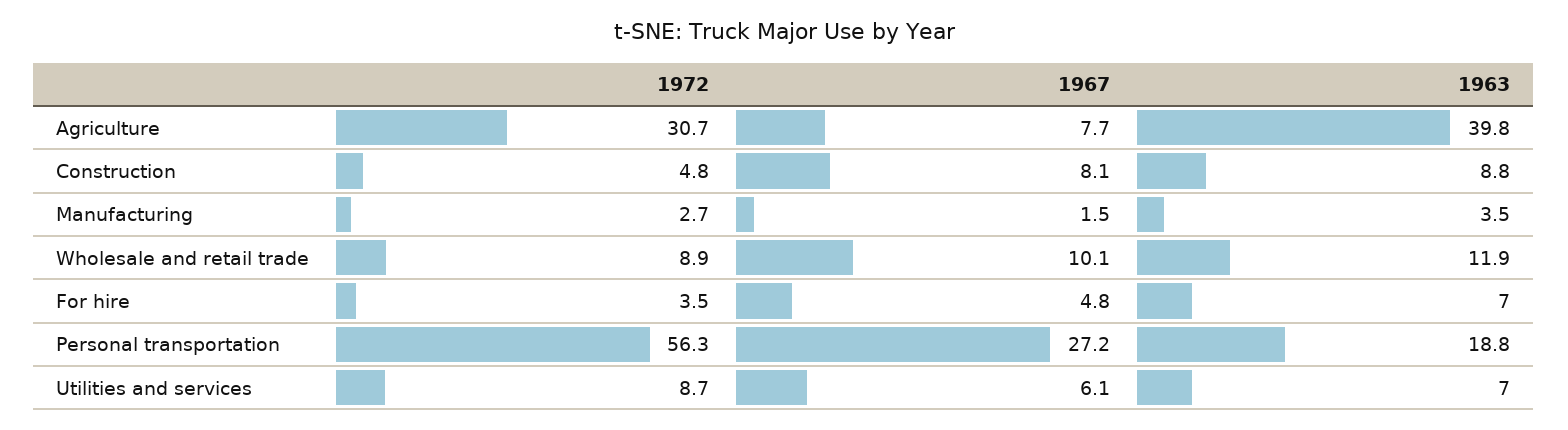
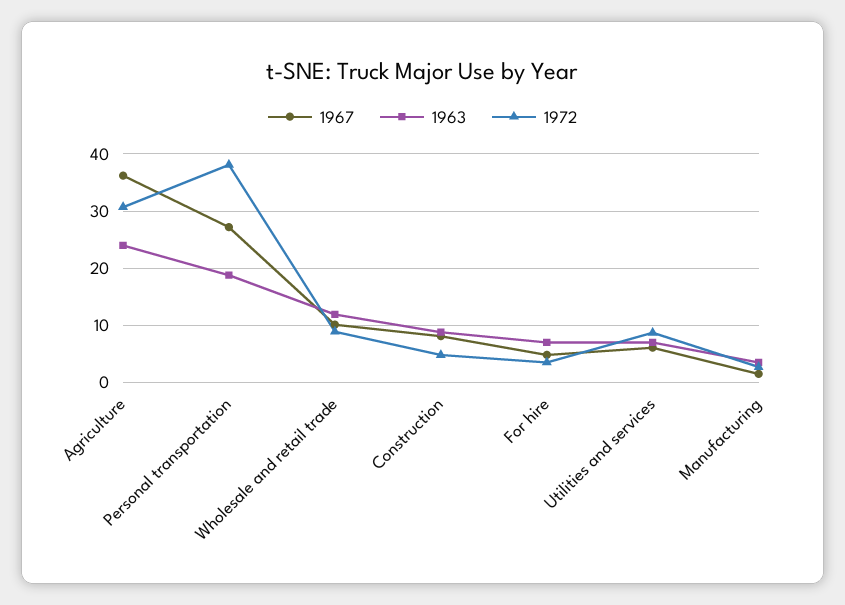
1967, Agriculture: 7.7 -> 36
1963, Agriculture: 39.8 -> 24
1972, Personal transportation: 56.3 -> 38

